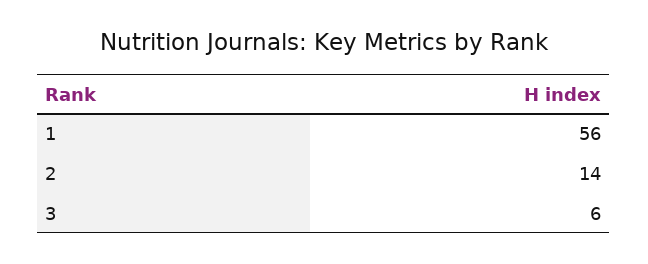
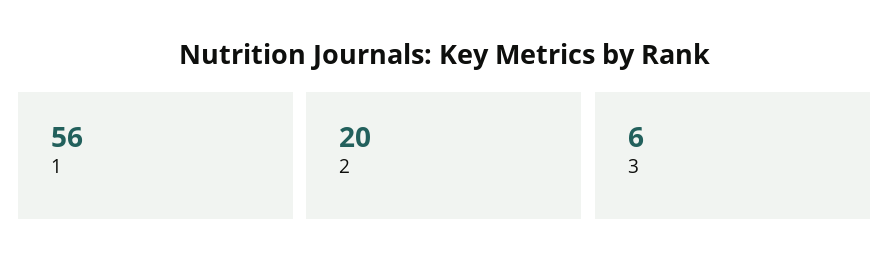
2: 14 -> 20

